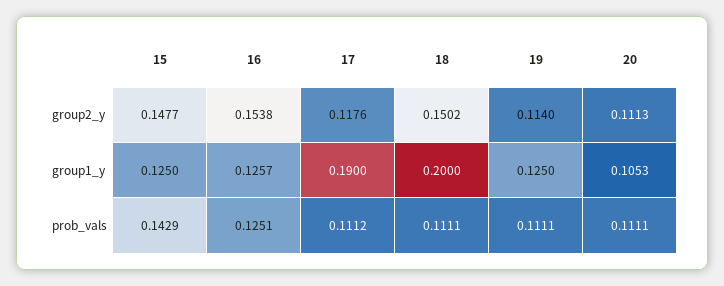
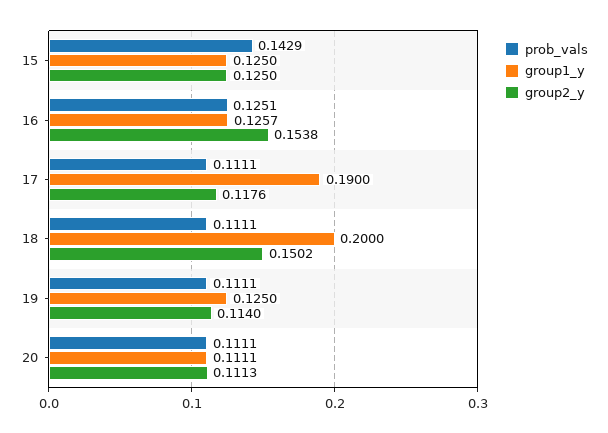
group2_y, 15: 0.1477 -> 0.125
group1_y, 20: 0.1053 -> 0.1111
prob_vals, 17: 0.1112 -> 0.1111

